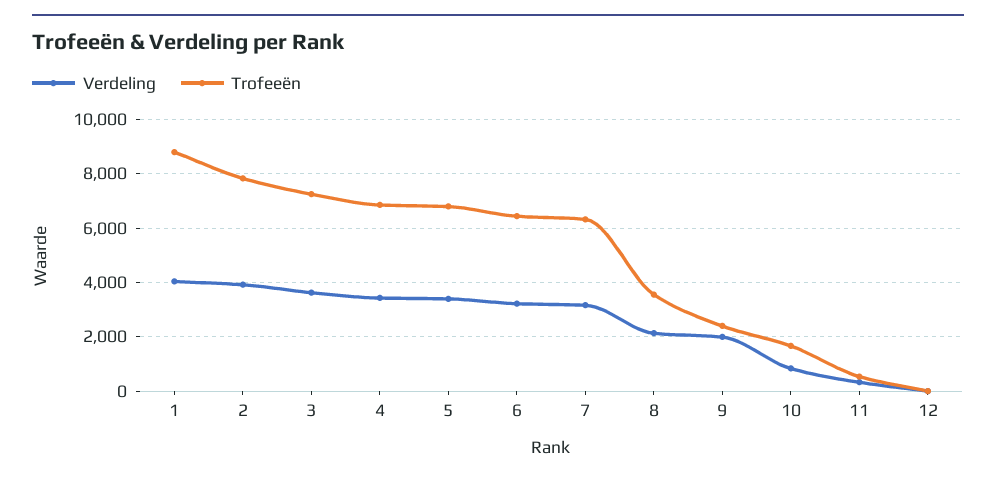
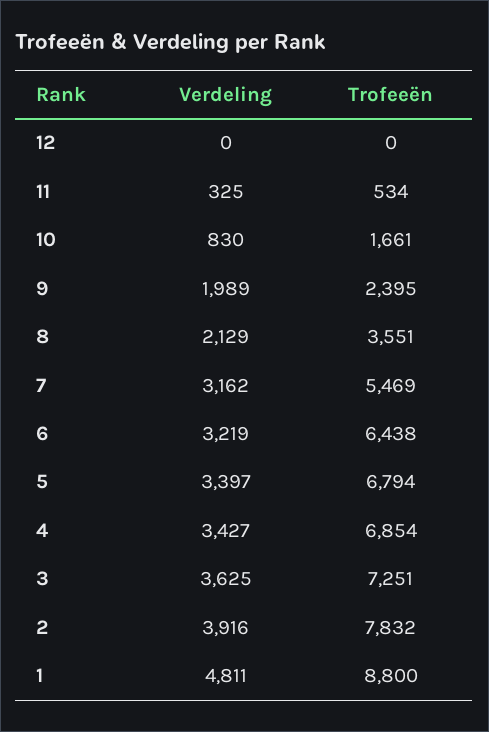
Verdeling, 1: 4000 -> 4811
Trofeeën, 7: 6250 -> 5469

